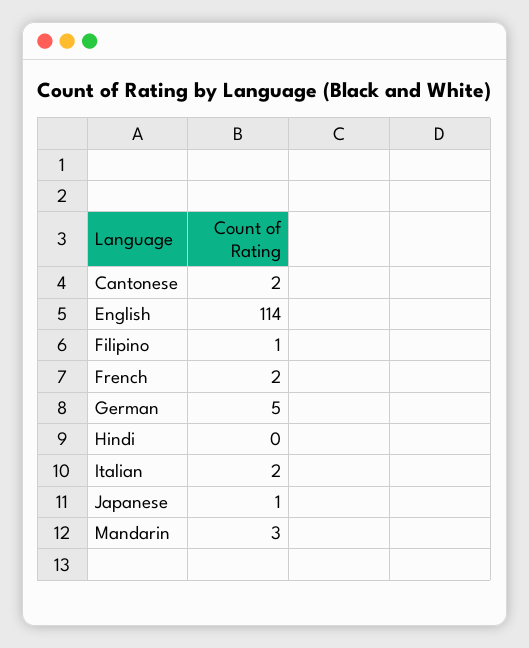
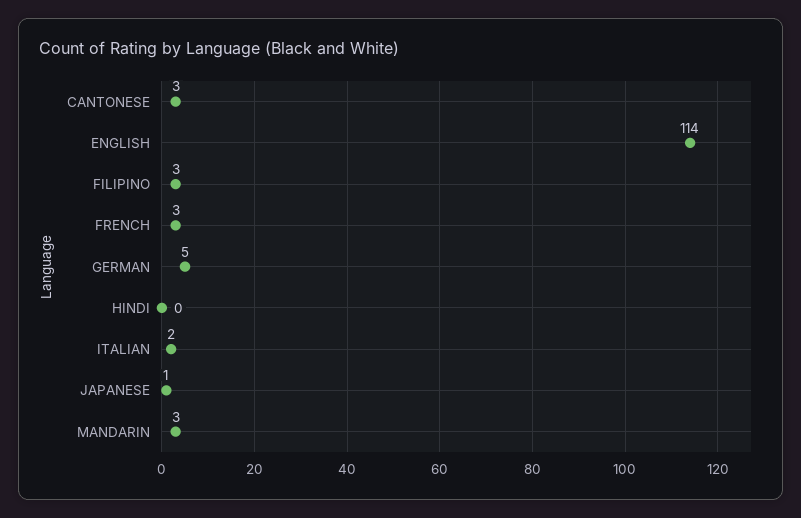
Cantonese: 2 -> 3
Filipino: 1 -> 3
French: 2 -> 3

